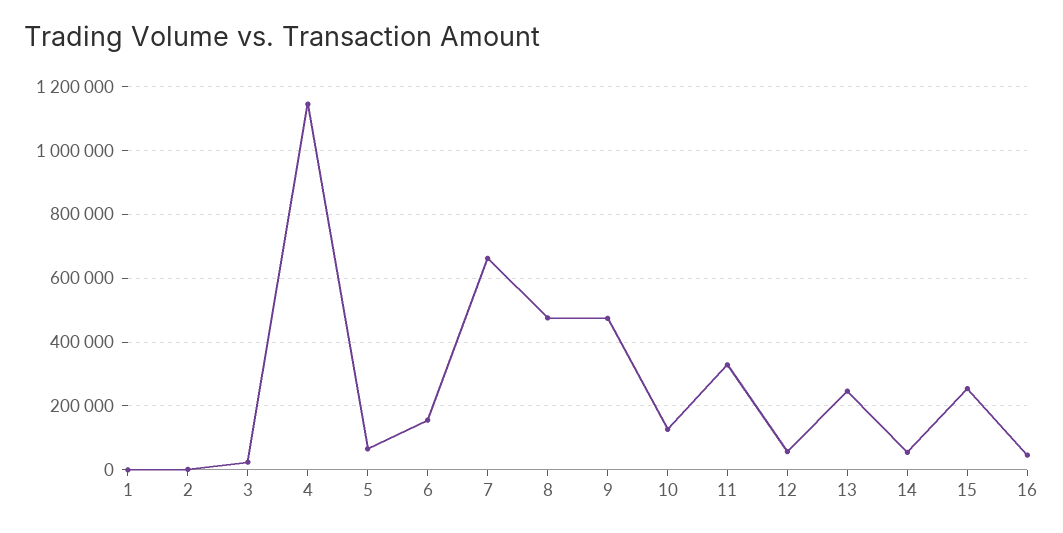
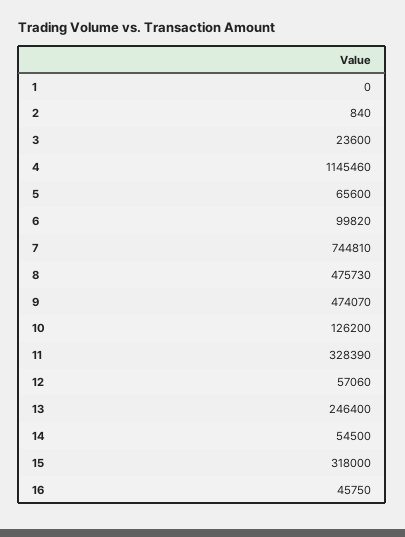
6: 160000 -> 99820
7: 660000 -> 744810
15: 260000 -> 318000

